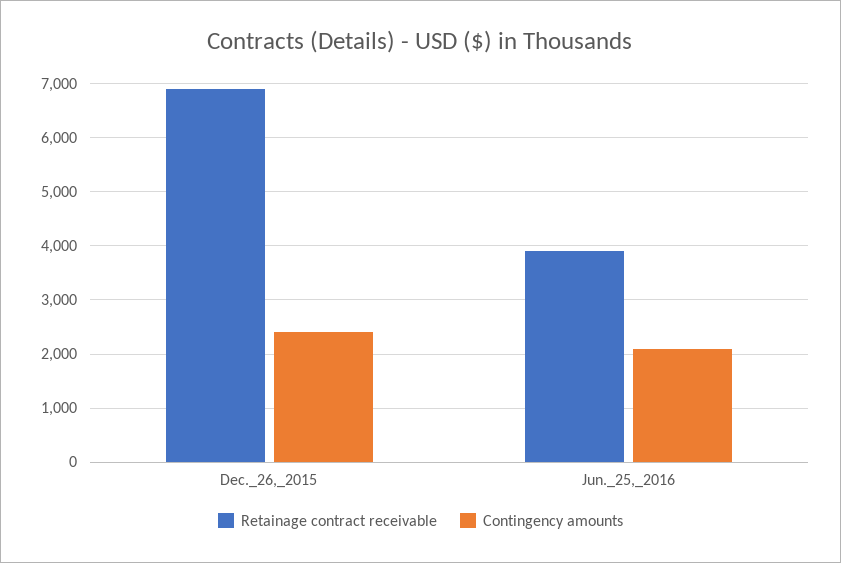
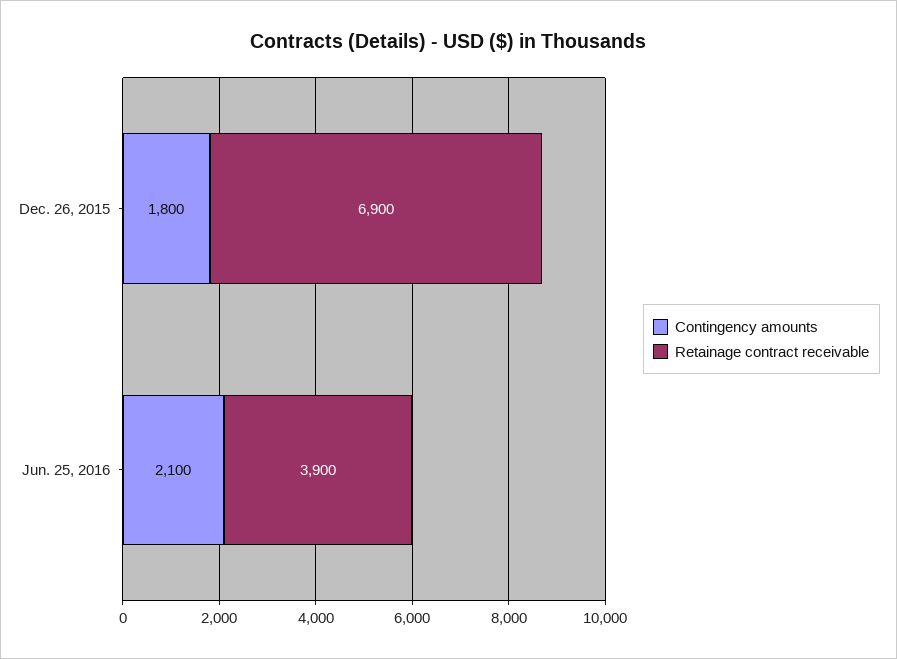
Contingency amounts, Dec._26,_2015: 2400 -> 1800

